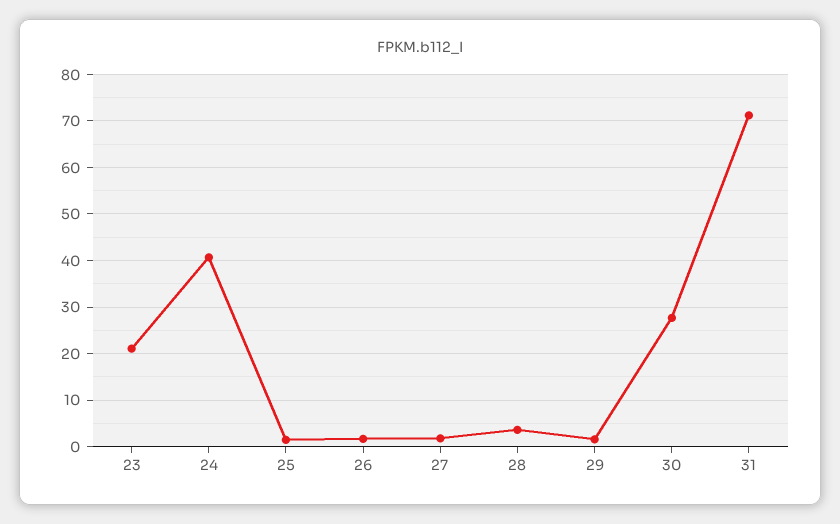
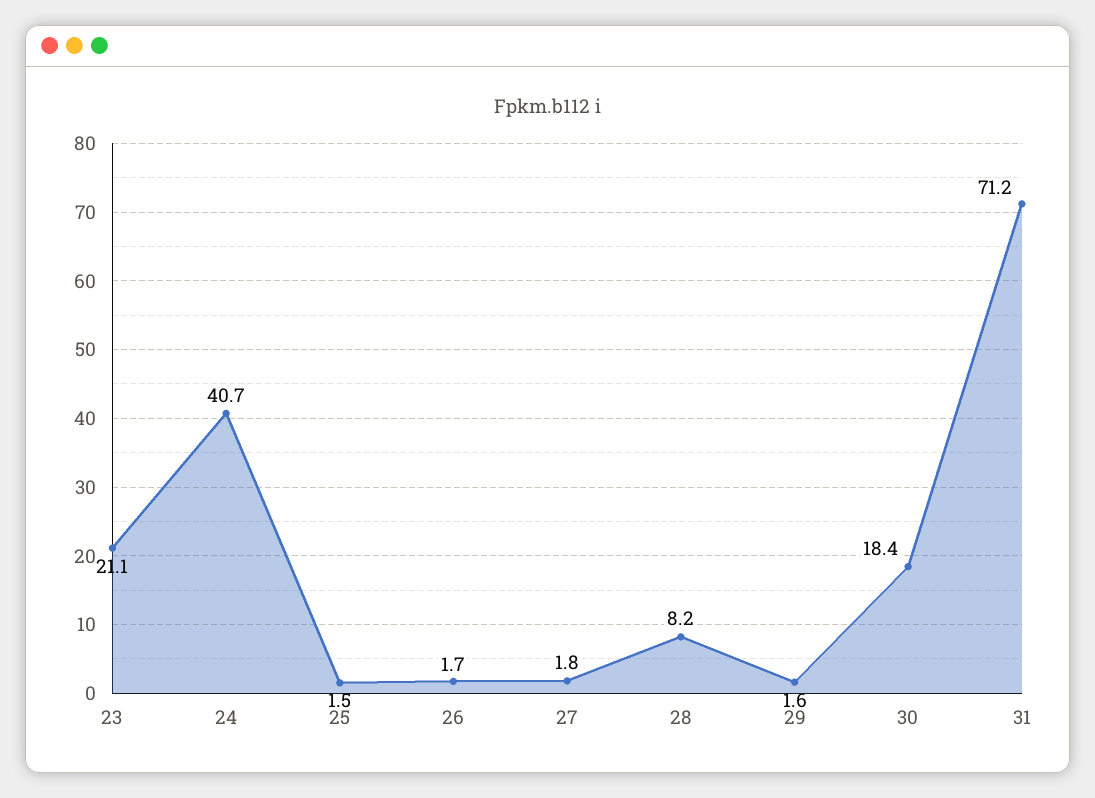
28: 4 -> 8.2
30: 28 -> 18.4

